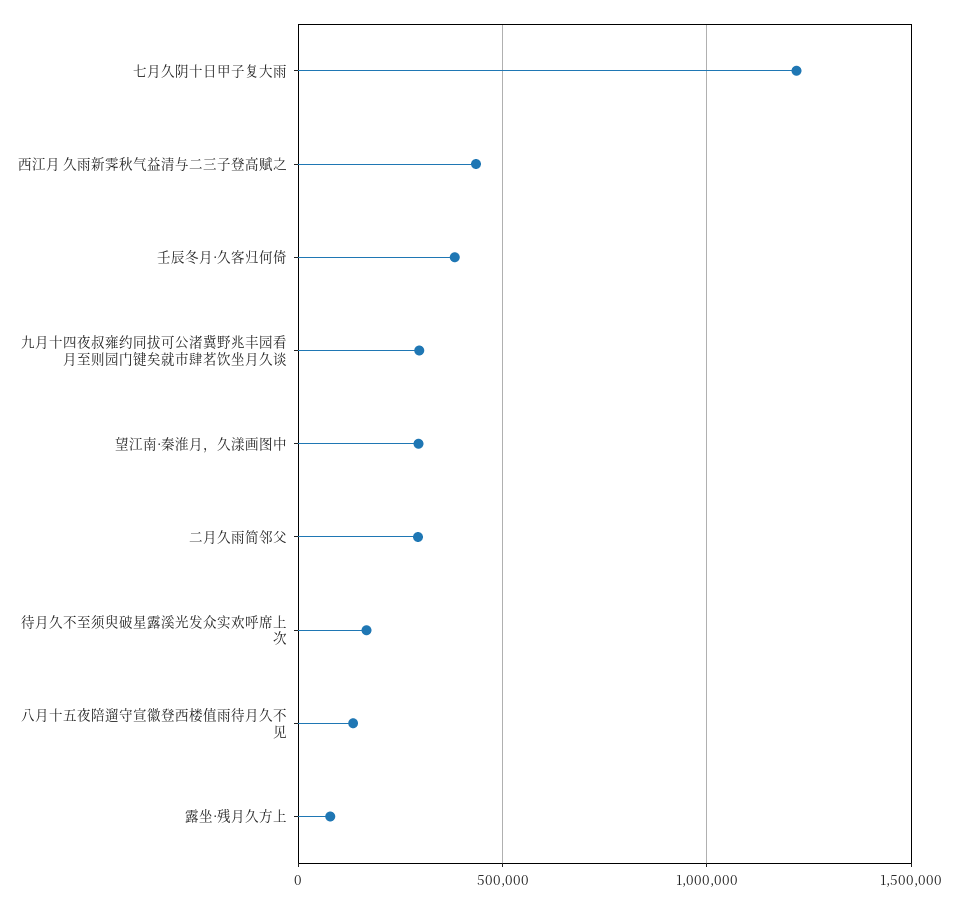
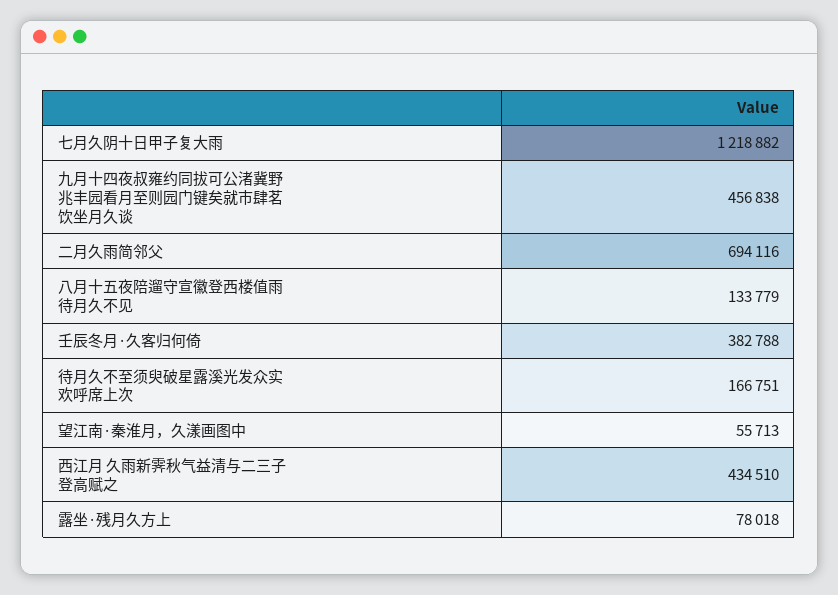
九月十四夜叔雍约同拔可公渚冀野兆丰园看月至则园门键矣就市肆茗饮坐月久谈: 300000 -> 456838
望江南·秦淮月，久漾画图中: 300000 -> 55713
二月久雨简邻父: 300000 -> 694116

